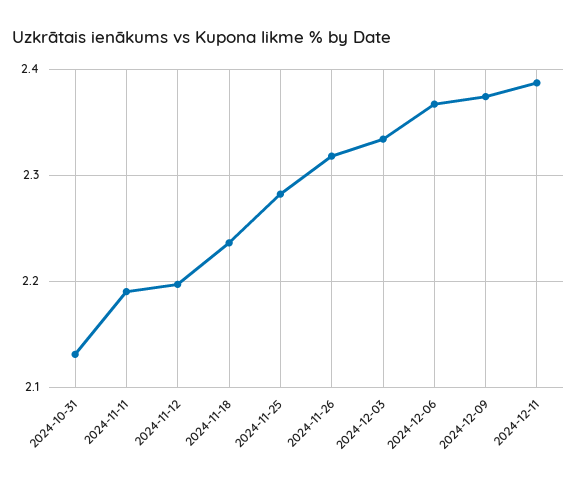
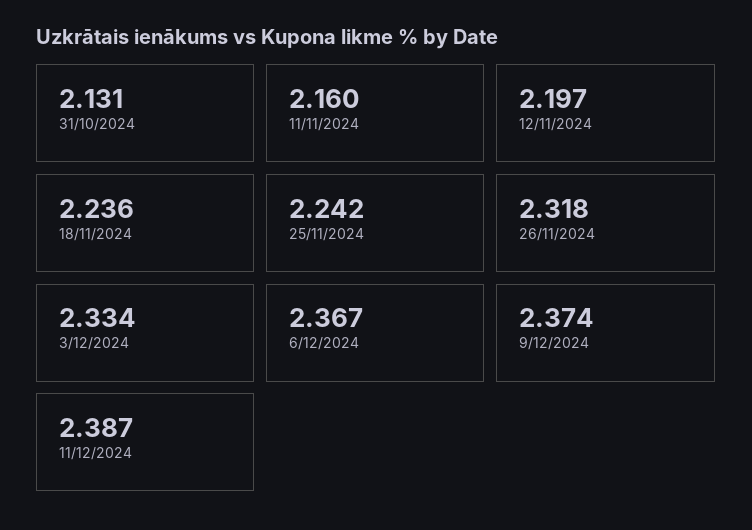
2024-11-11: 2.19 -> 2.16
2024-11-25: 2.28 -> 2.242

